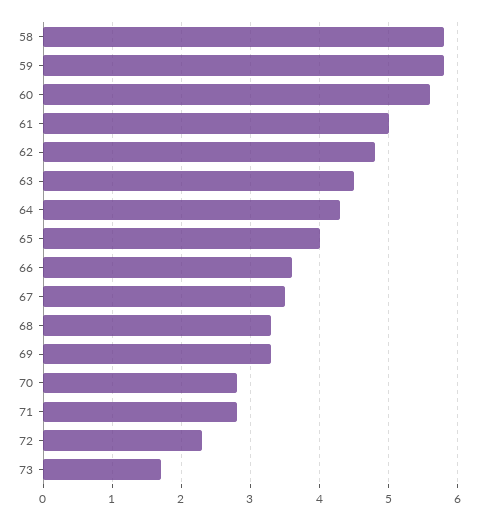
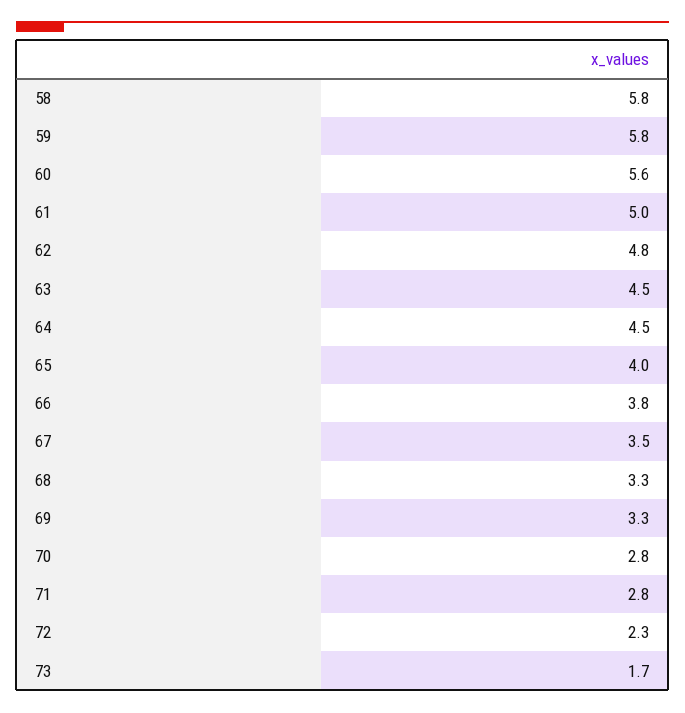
64: 4.3 -> 4.5
66: 3.6 -> 3.8

